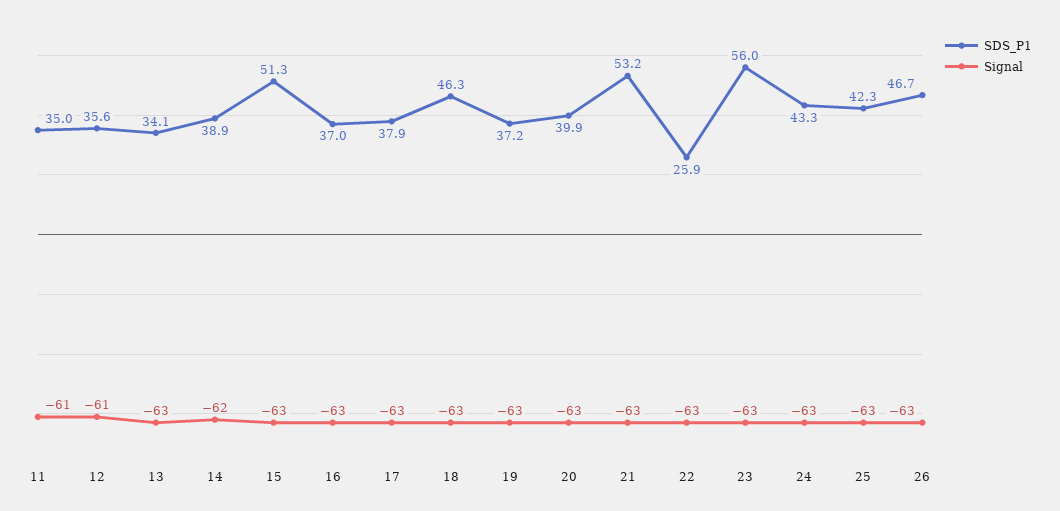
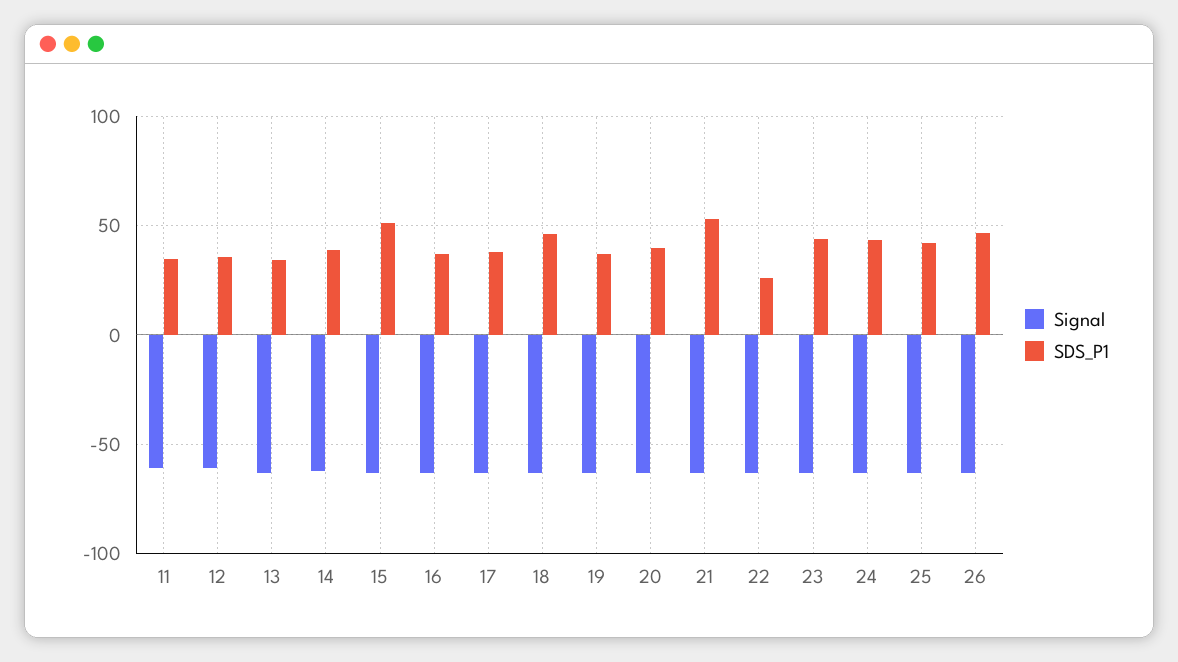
SDS_P1, 23: 56 -> 45

